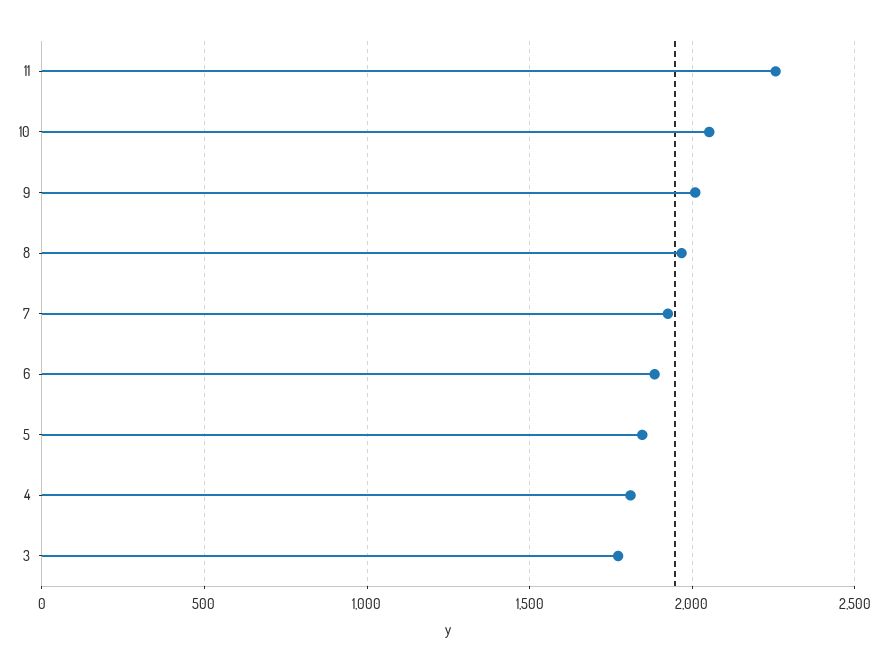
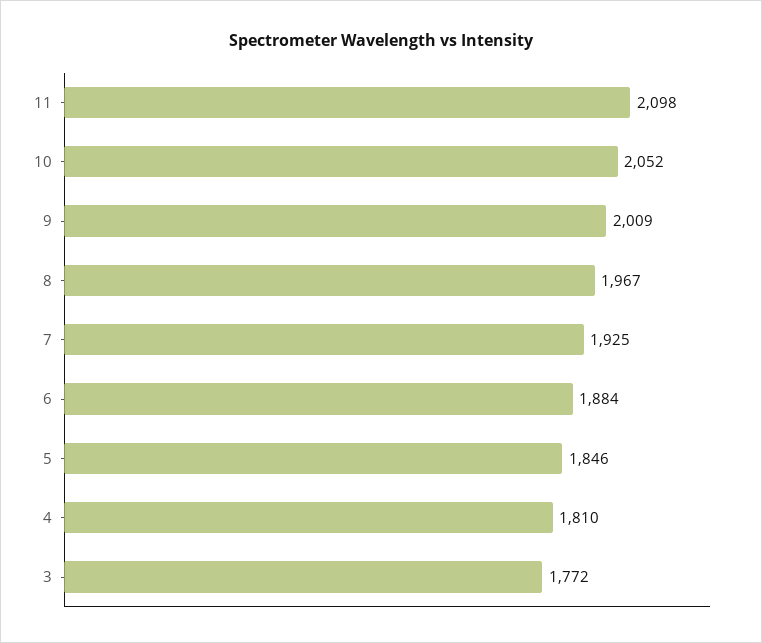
11: 2250 -> 2098

